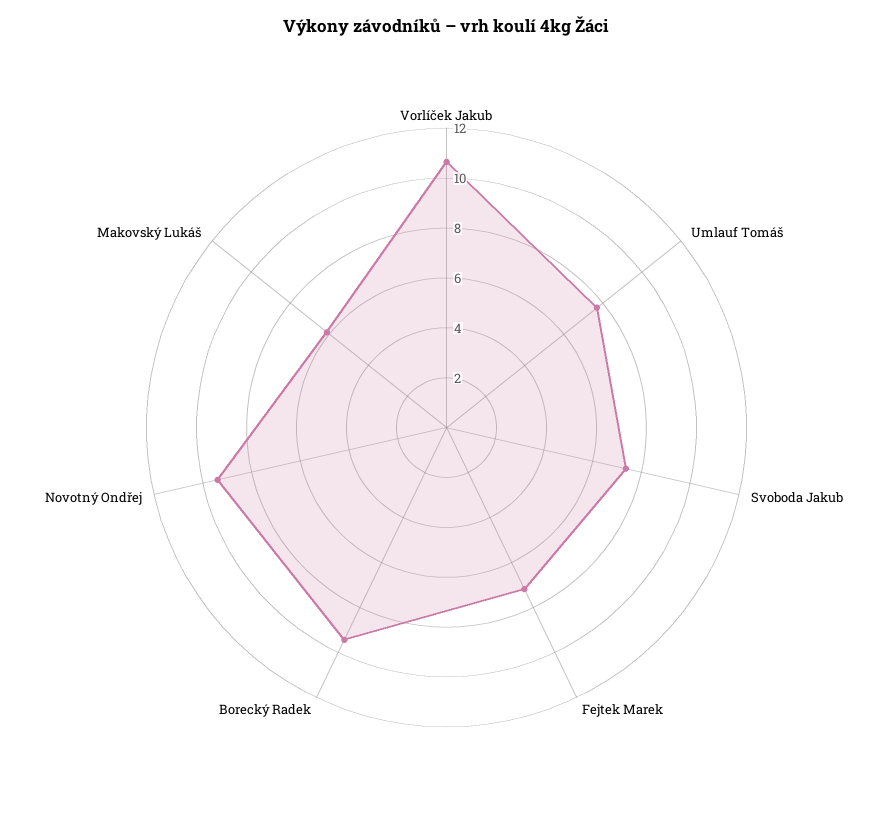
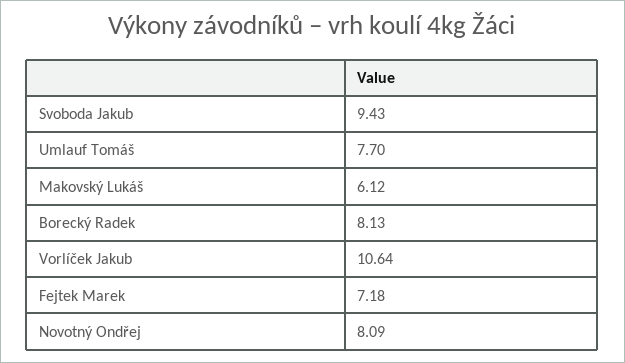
Svoboda Jakub: 7.5 -> 9.43
Borecký Radek: 9.5 -> 8.13
Novotný Ondřej: 9.5 -> 8.09

